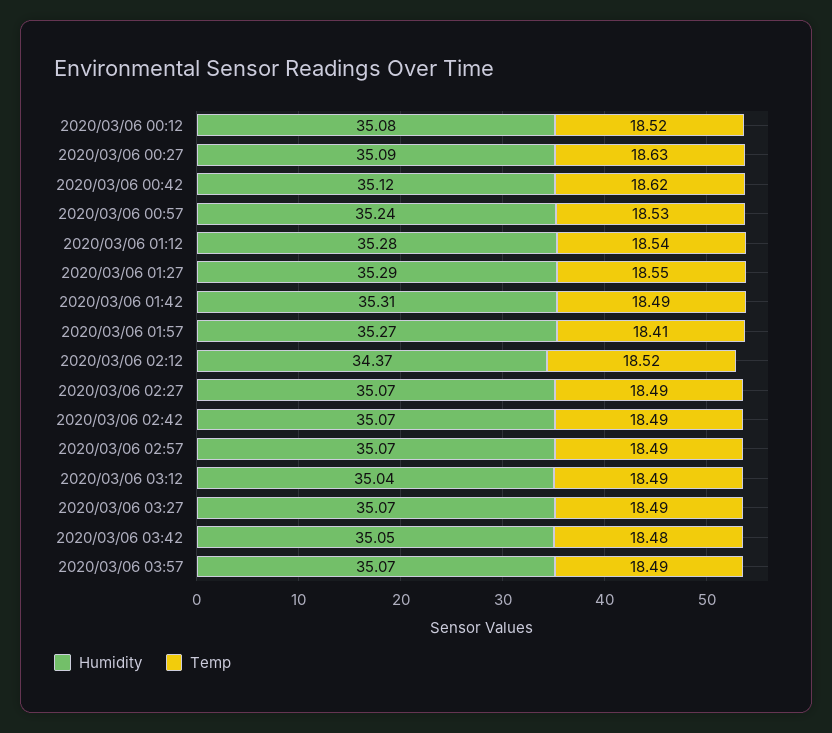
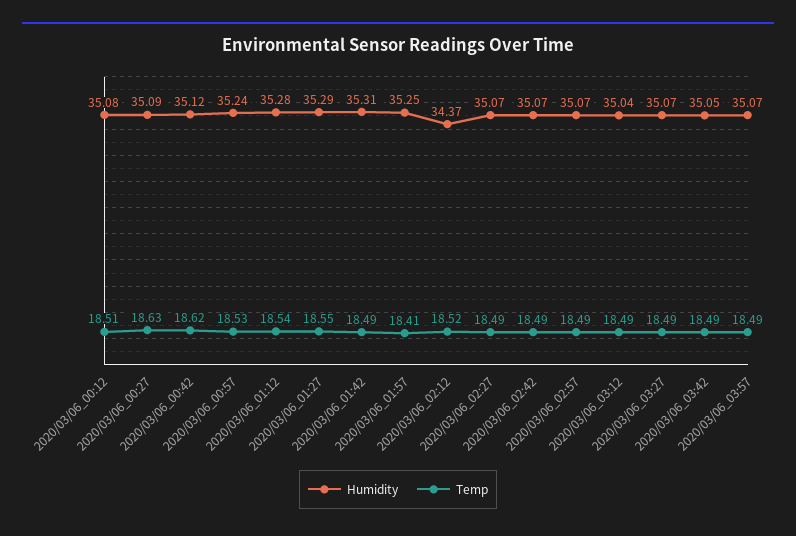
Temp, 2020/03/06 00:12: 18.52 -> 18.51
Humidity, 2020/03/06 01:57: 35.27 -> 35.25
Temp, 2020/03/06 03:42: 18.48 -> 18.49

